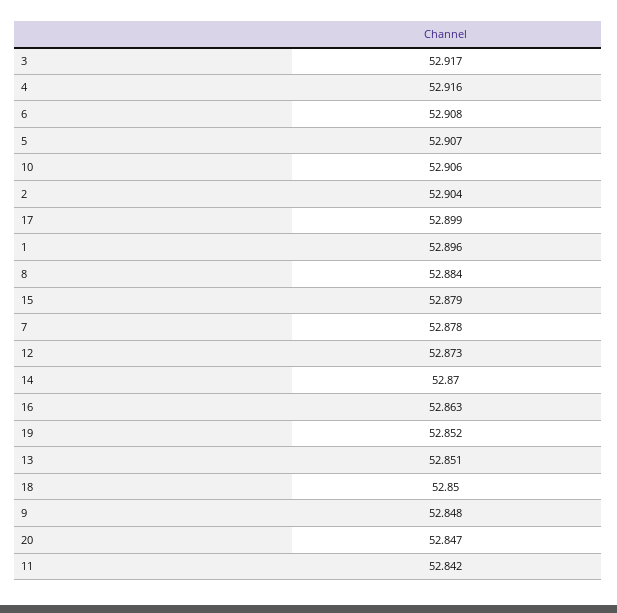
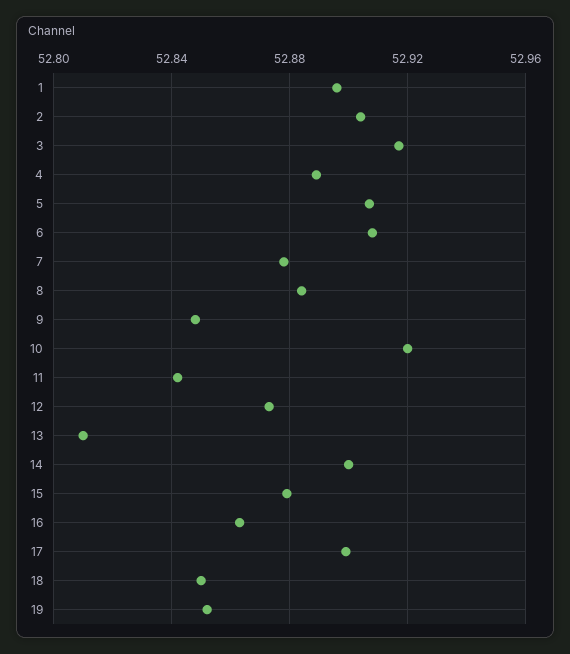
4: 52.916 -> 52.89
10: 52.906 -> 52.92
14: 52.87 -> 52.9
13: 52.851 -> 52.81
20: 52.847 -> none

